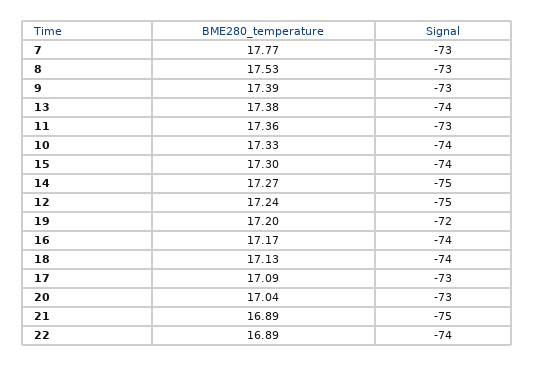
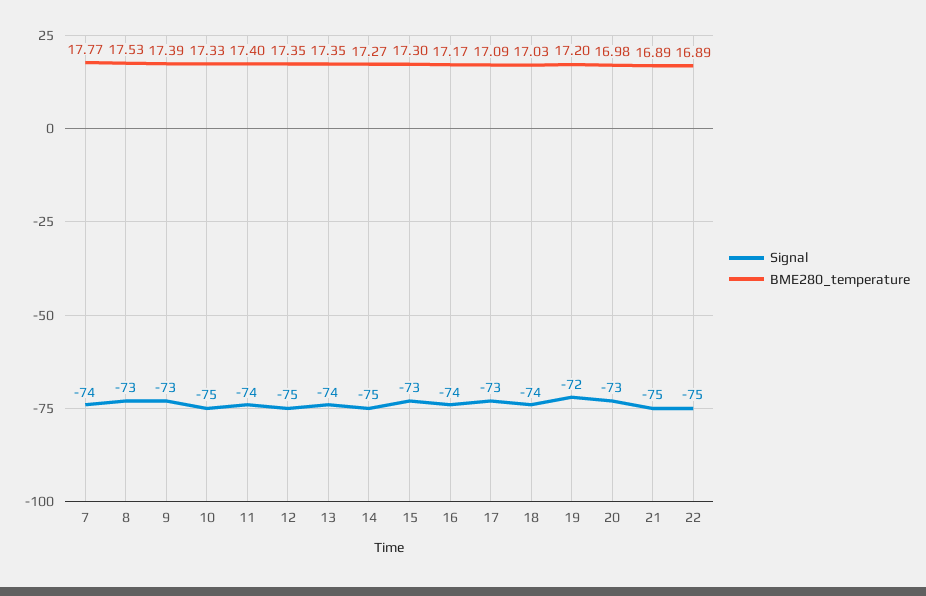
Signal, 7: -73 -> -74
BME280_temperature, 13: 17.38 -> 17.35
BME280_temperature, 11: 17.36 -> 17.4
Signal, 11: -73 -> -74
Signal, 10: -74 -> -75
Signal, 15: -74 -> -73
BME280_temperature, 12: 17.24 -> 17.35
BME280_temperature, 18: 17.13 -> 17.03
BME280_temperature, 20: 17.04 -> 16.98
Signal, 22: -74 -> -75

